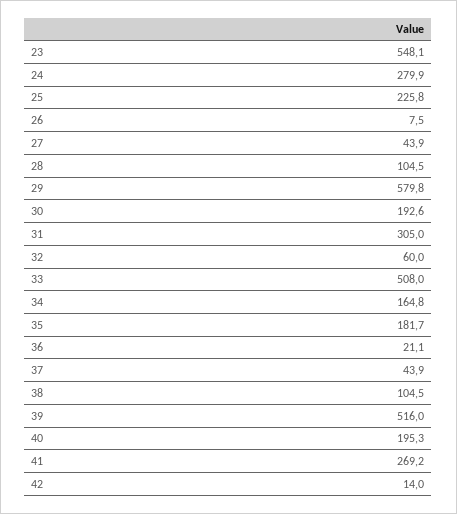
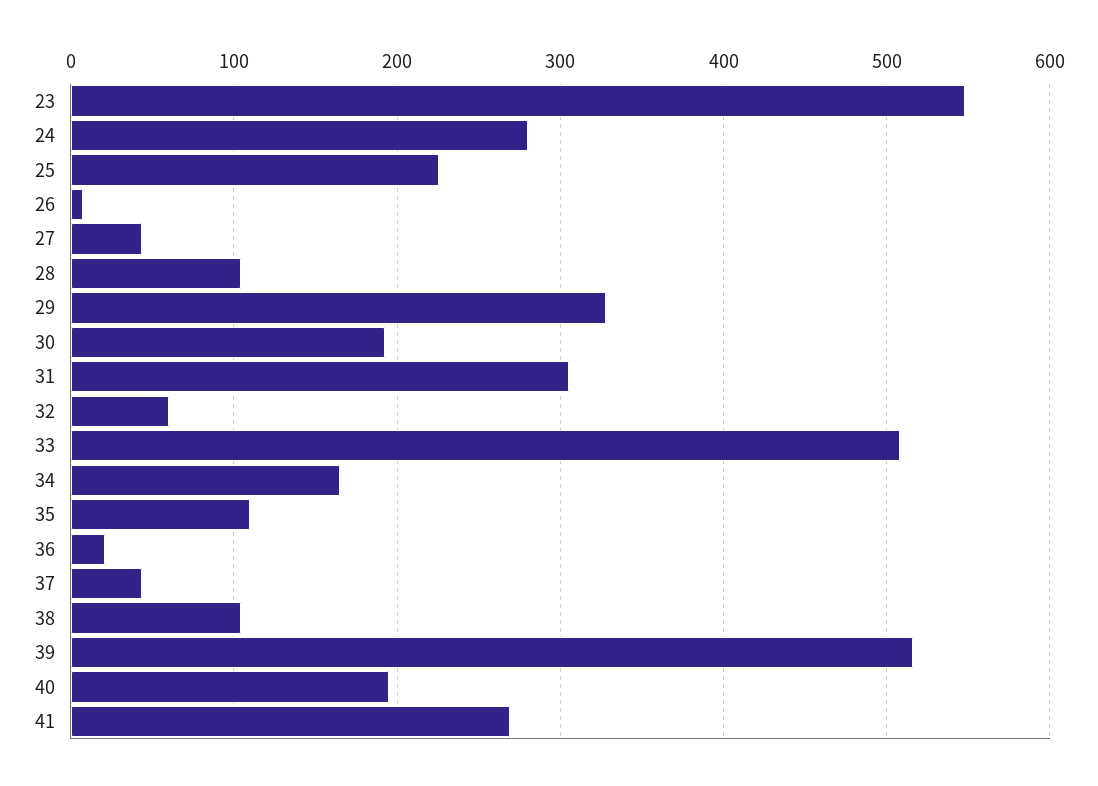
29: 579.8 -> 330
35: 181.7 -> 110
42: 14 -> none

